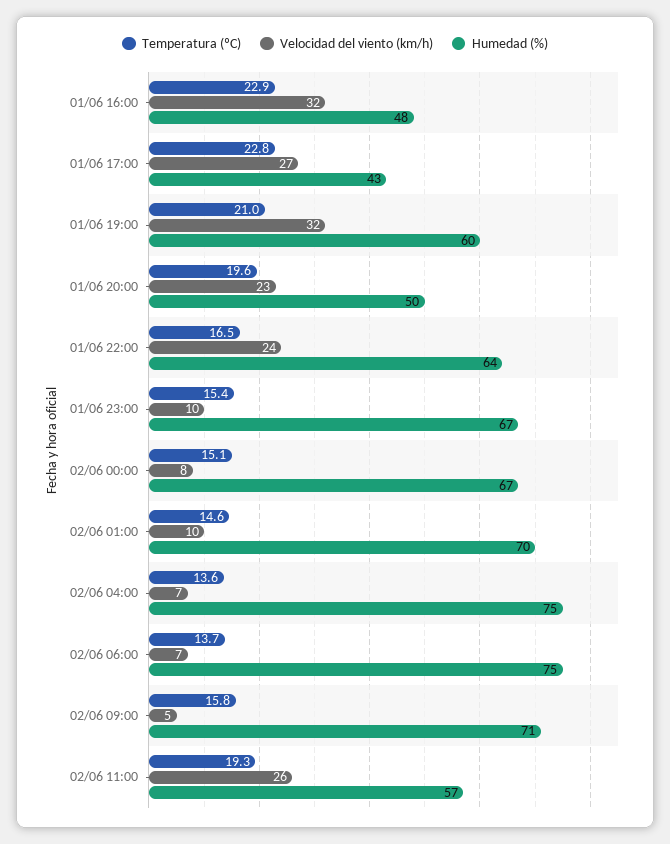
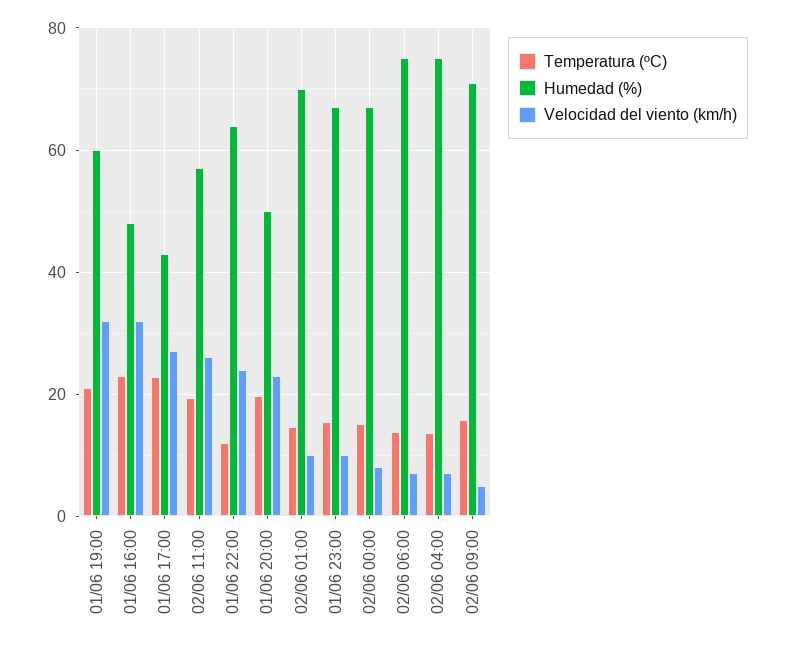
Temperatura (ºC), 01/06 22:00: 16.5 -> 12

